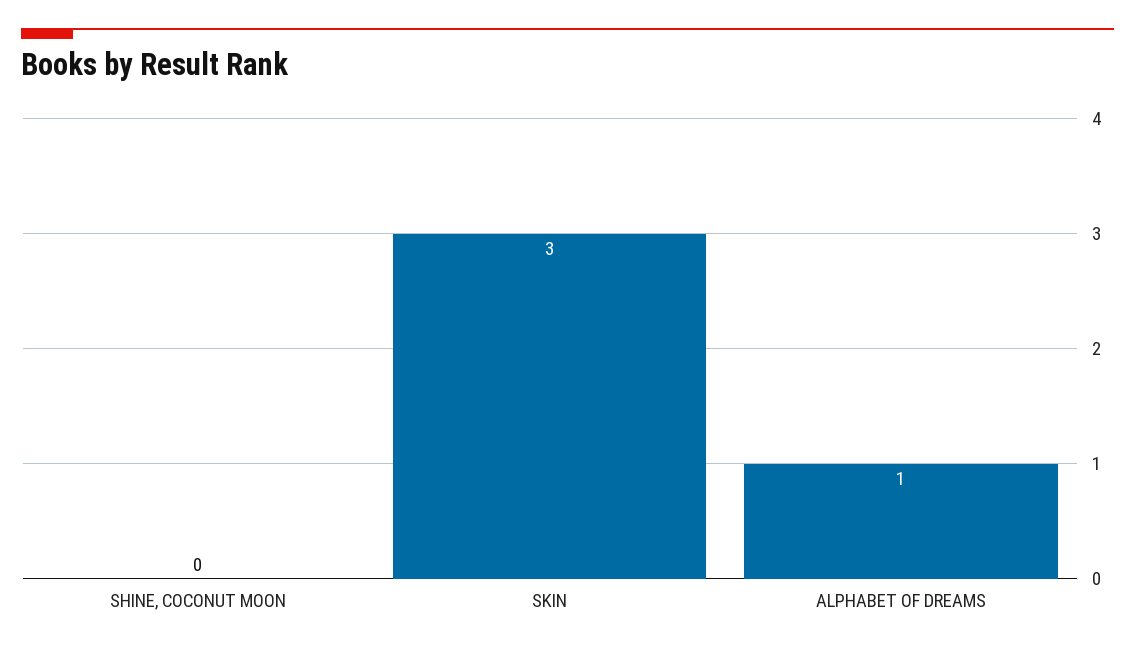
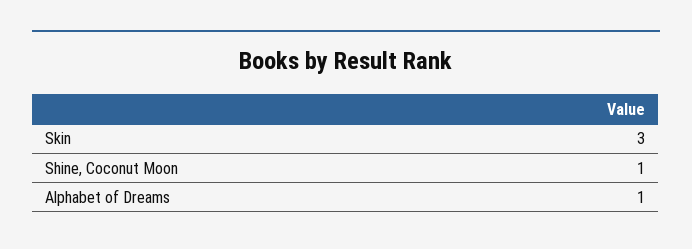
SHINE, COCONUT MOON: 0 -> 1

